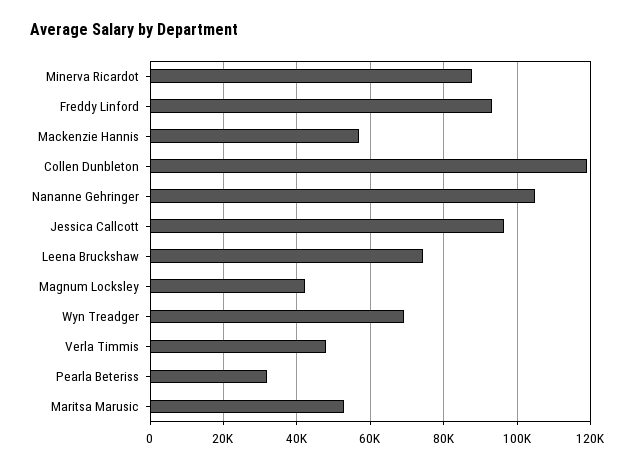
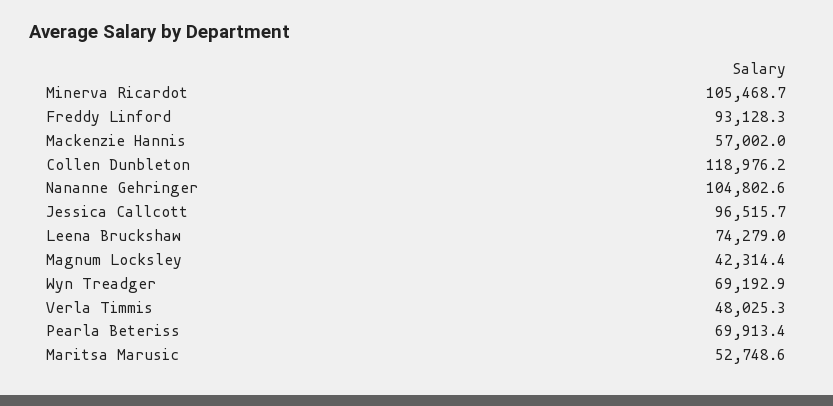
Minerva Ricardot: 88000 -> 105468.7
Pearla Beteriss: 32000 -> 69913.4

